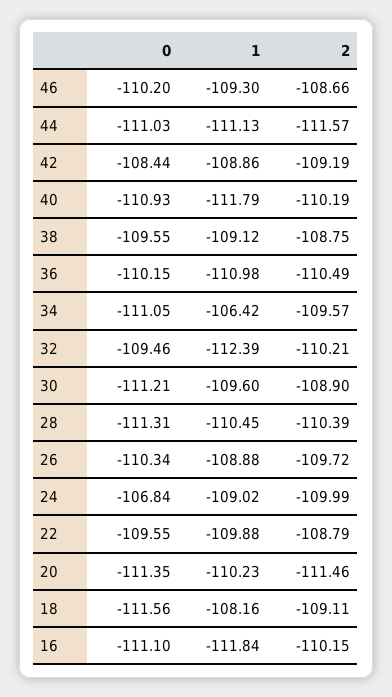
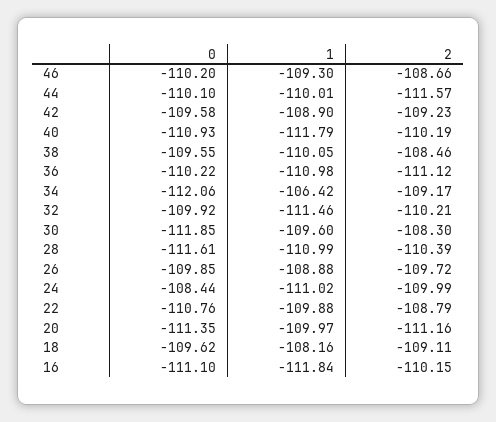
0, 44: -111.03 -> -110.1
1, 44: -111.13 -> -110.01
0, 42: -108.44 -> -109.58
1, 42: -108.86 -> -108.9
2, 42: -109.19 -> -109.23
1, 38: -109.12 -> -110.05
2, 38: -108.75 -> -108.46
0, 36: -110.15 -> -110.22
2, 36: -110.49 -> -111.12
0, 34: -111.05 -> -112.06
2, 34: -109.57 -> -109.17
0, 32: -109.46 -> -109.92
1, 32: -112.39 -> -111.46
0, 30: -111.21 -> -111.85
2, 30: -108.9 -> -108.3
0, 28: -111.31 -> -111.61
1, 28: -110.45 -> -110.99
0, 26: -110.34 -> -109.85
0, 24: -106.84 -> -108.44
1, 24: -109.02 -> -111.02
0, 22: -109.55 -> -110.76
1, 20: -110.23 -> -109.97
2, 20: -111.46 -> -111.16
0, 18: -111.56 -> -109.62

